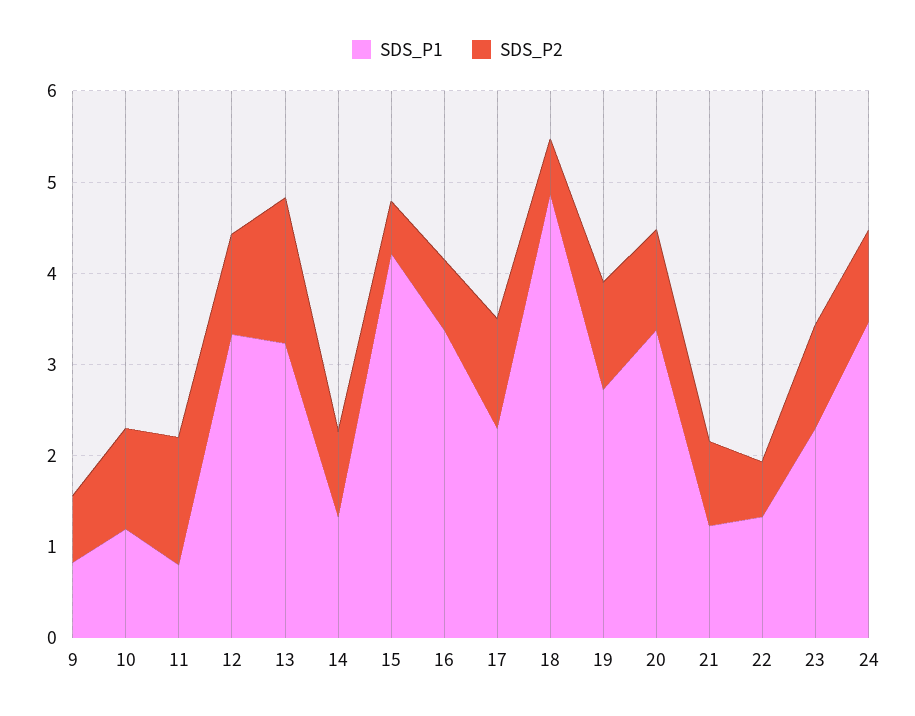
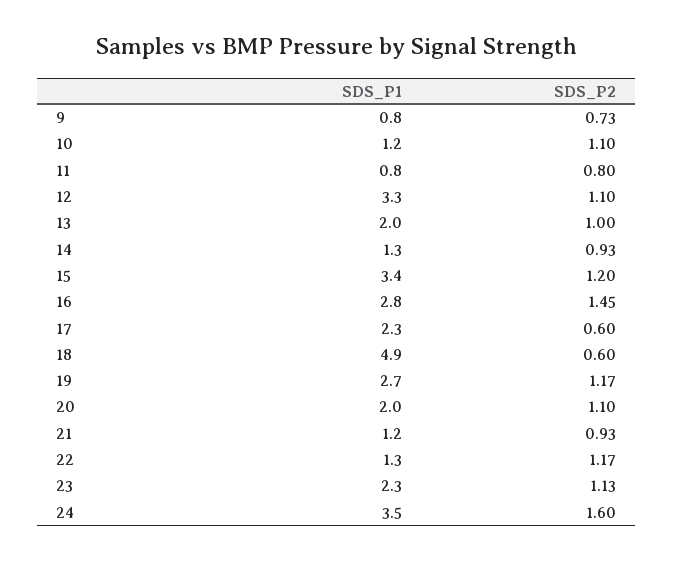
SDS_P2, 11: 1.4 -> 0.8
SDS_P1, 13: 3.2 -> 2
SDS_P2, 13: 1.6 -> 1
SDS_P1, 15: 4.2 -> 3.4
SDS_P2, 15: 0.6 -> 1.2
SDS_P1, 16: 3.4 -> 2.8
SDS_P2, 16: 0.8 -> 1.45
SDS_P2, 17: 1.2 -> 0.6
SDS_P1, 20: 3.4 -> 2
SDS_P2, 22: 0.6 -> 1.17
SDS_P2, 24: 1 -> 1.6

